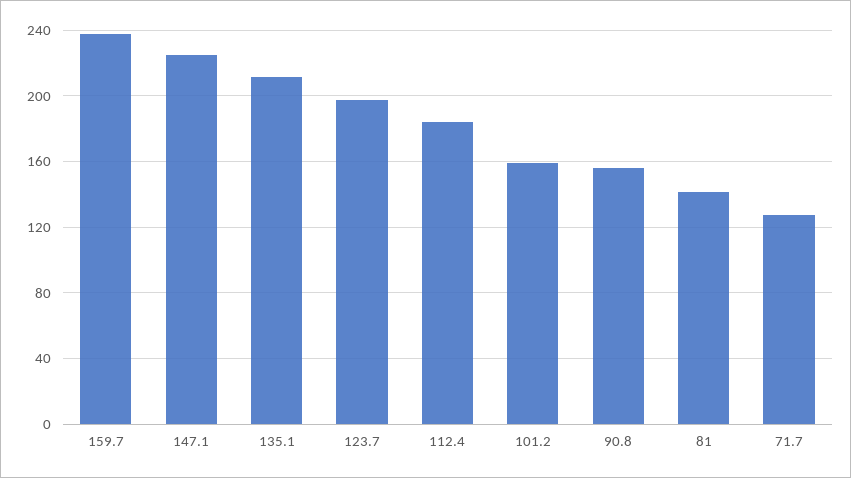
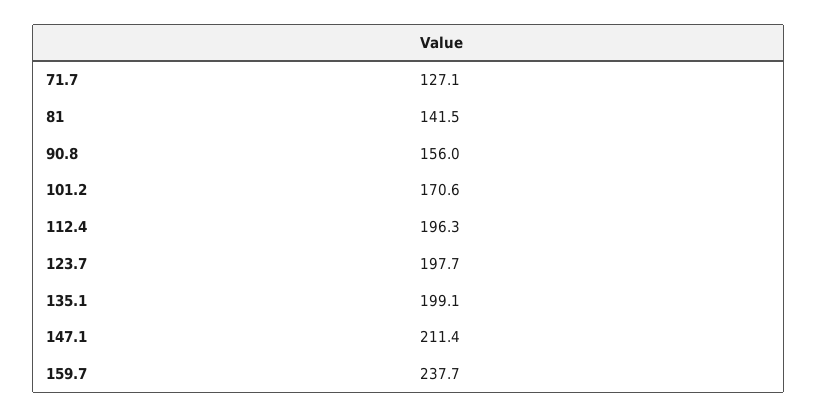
147.1: 225 -> 211.4
135.1: 210 -> 199.1
112.4: 185 -> 196.3
101.2: 160 -> 170.6

